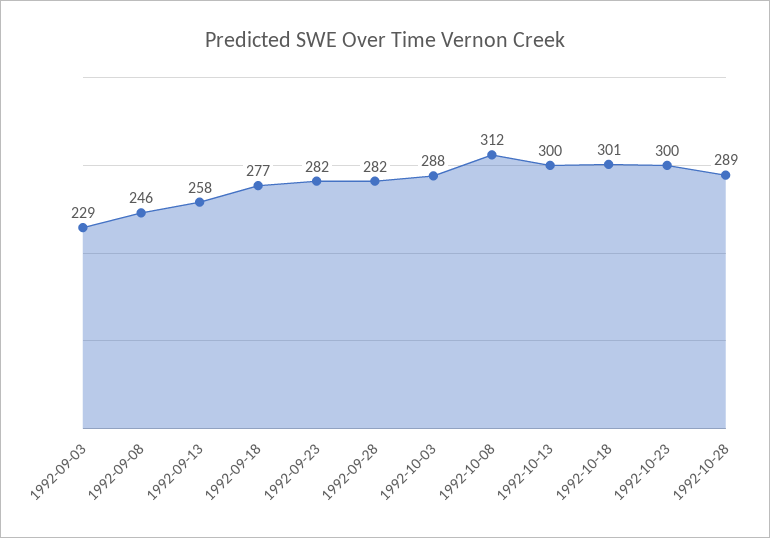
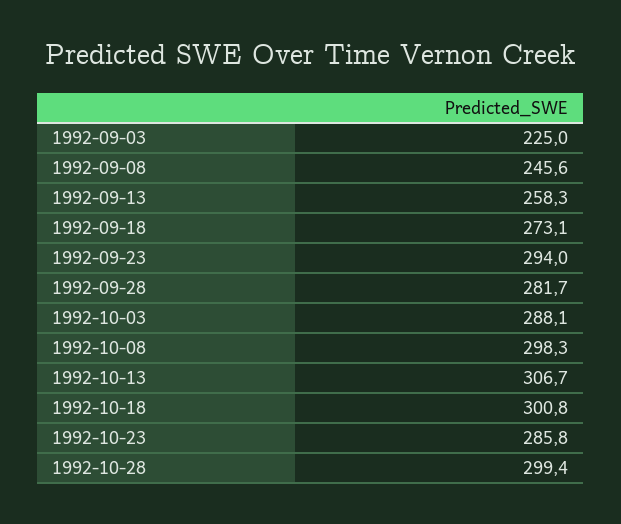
1992-09-03: 229 -> 225
1992-09-18: 277 -> 273.1
1992-09-23: 282 -> 294
1992-10-08: 312 -> 298.3
1992-10-13: 300 -> 306.7
1992-10-23: 300 -> 285.8
1992-10-28: 289 -> 299.4

